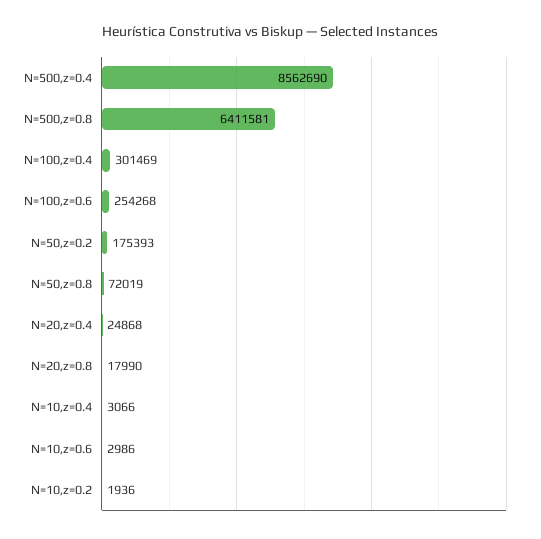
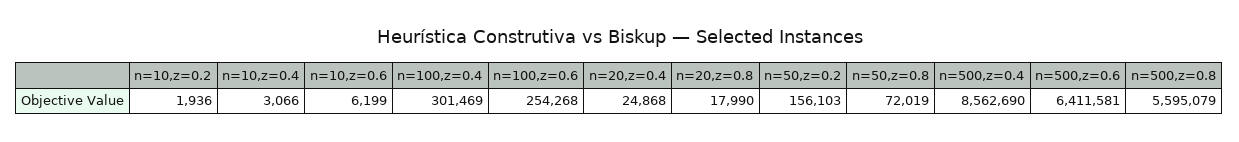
N=500,z=0.8: 6411581 -> 5595079
N=50,z=0.2: 175393 -> 156103
N=10,z=0.6: 2986 -> 6199
n=500,z=0.6: none -> 6411581

